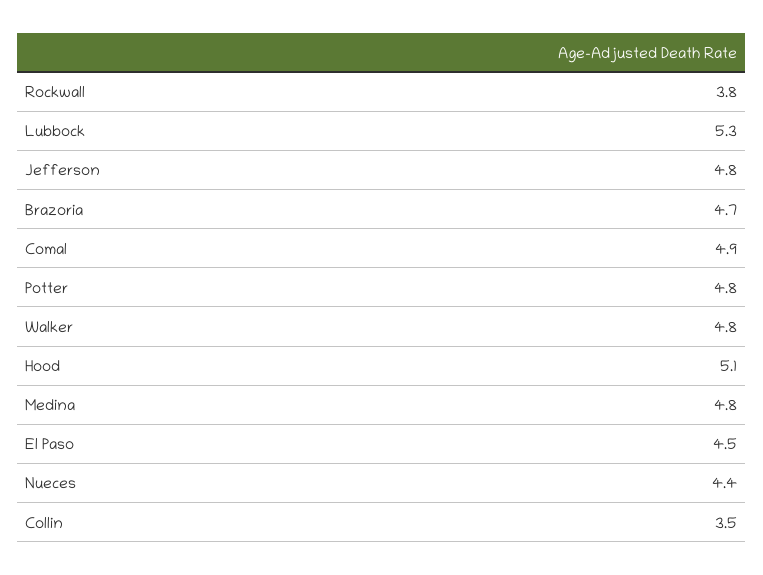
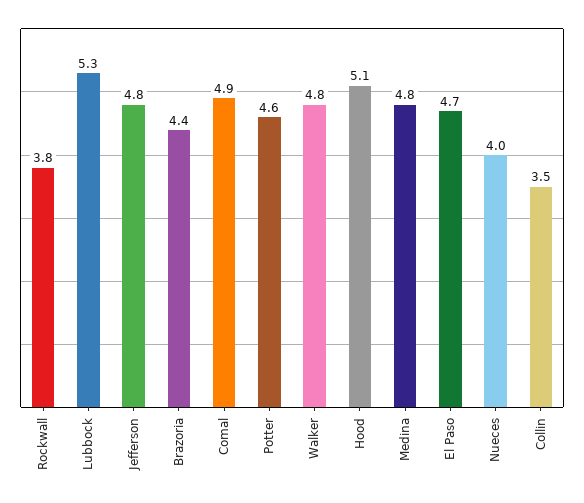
Brazoria: 4.7 -> 4.4
Potter: 4.8 -> 4.6
El Paso: 4.5 -> 4.7
Nueces: 4.4 -> 4

